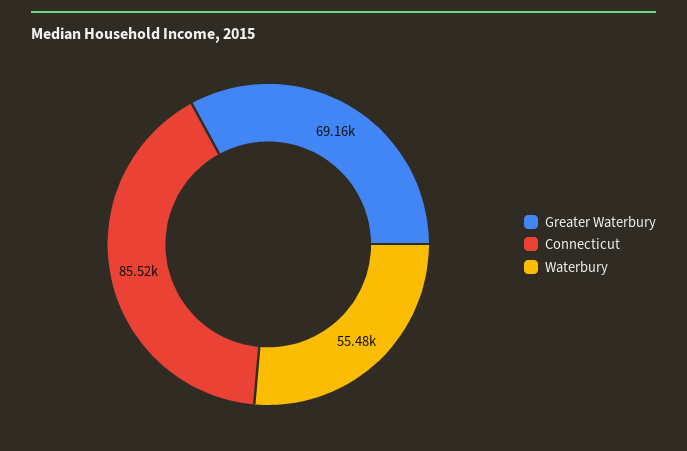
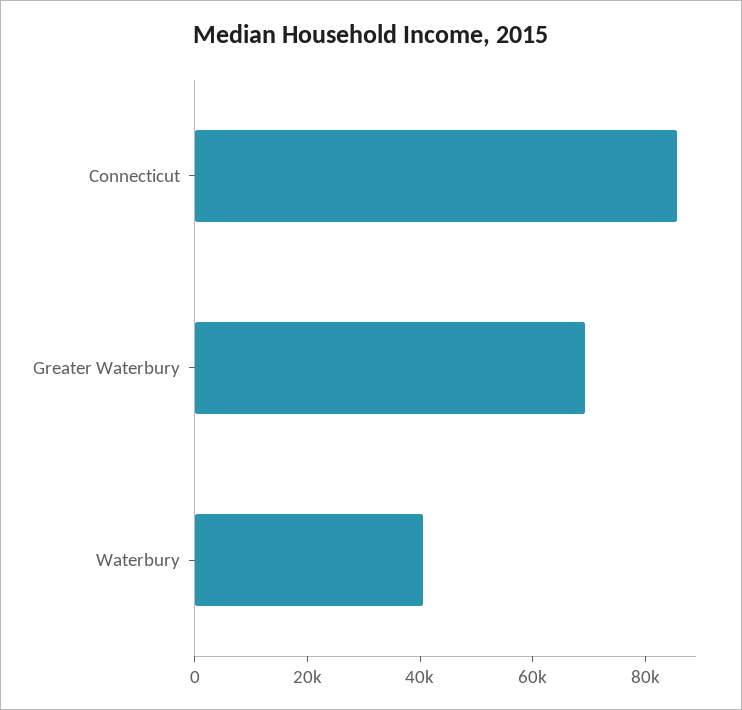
Waterbury: 55480 -> 40000

